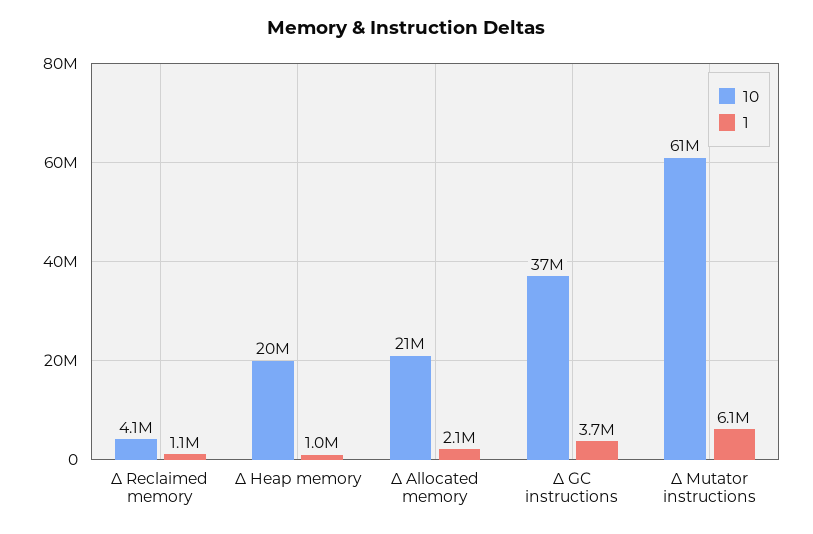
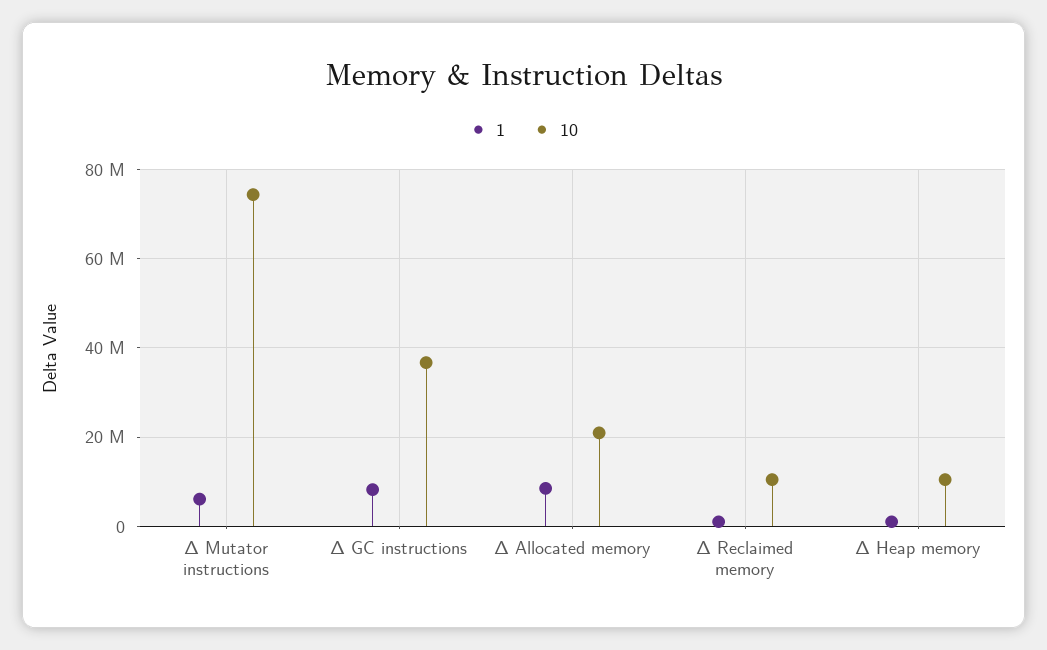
10, Δ Reclaimed memory: 4100000 -> 10000000
10, Δ Heap memory: 20000000 -> 10000000
1, Δ Allocated memory: 2100000 -> 8000000
1, Δ GC instructions: 3700000 -> 8000000
10, Δ Mutator instructions: 61000000 -> 74000000

